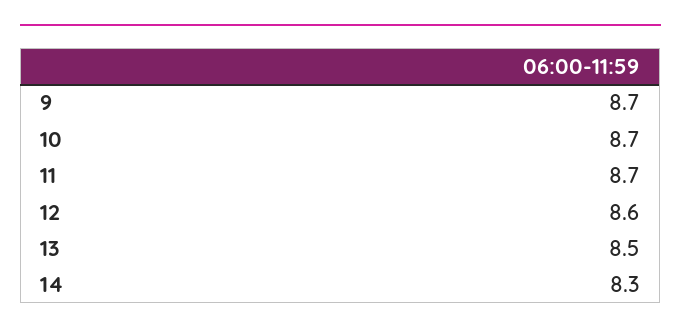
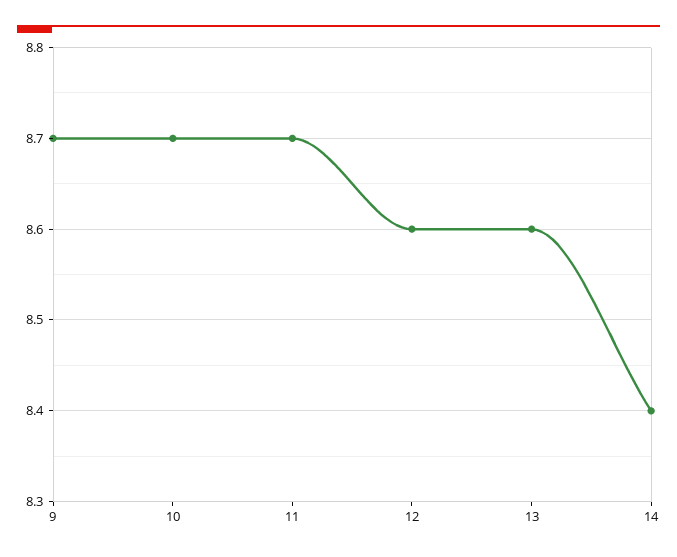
13: 8.5 -> 8.6
14: 8.3 -> 8.4

